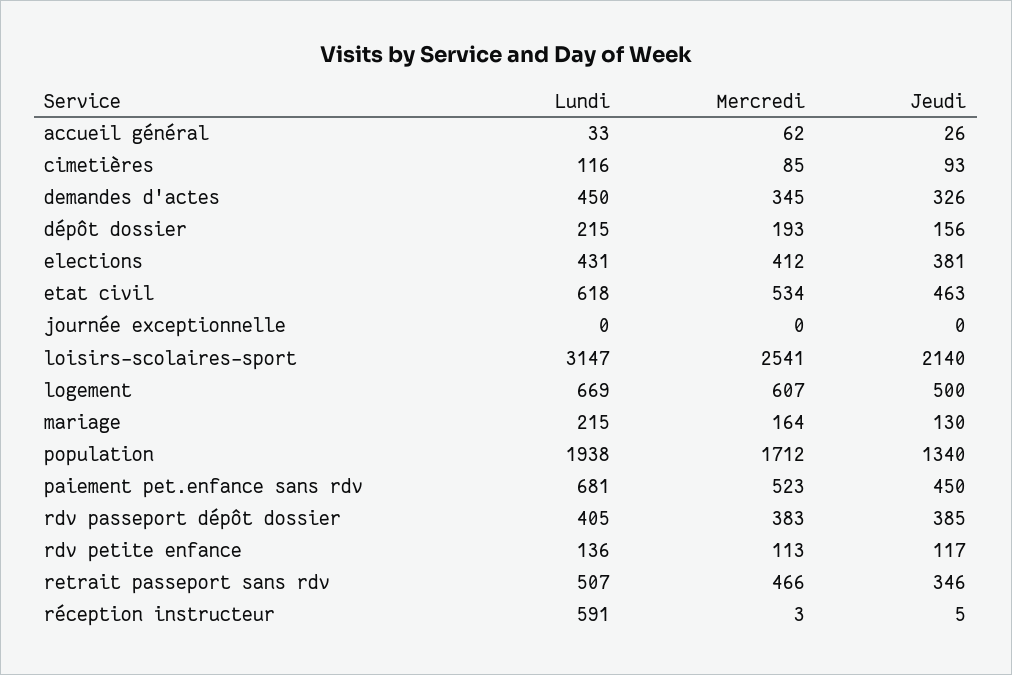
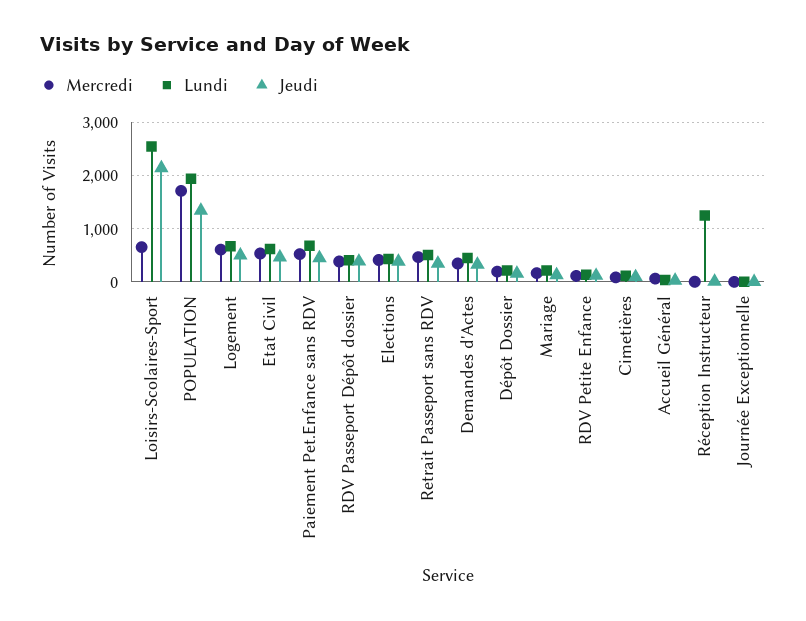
Lundi, loisirs-scolaires-sport: 3147 -> 2600
Mercredi, loisirs-scolaires-sport: 2541 -> 600
Lundi, réception instructeur: 591 -> 1200

